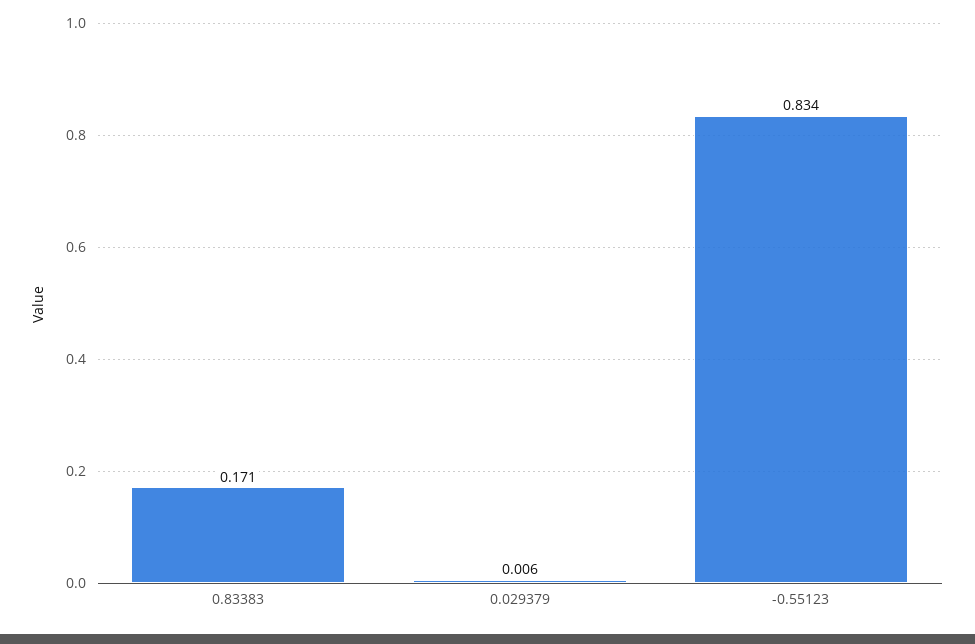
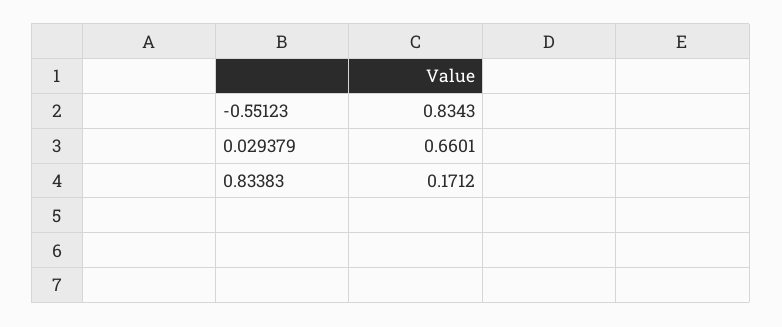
0.029379: 0.006 -> 0.6601

